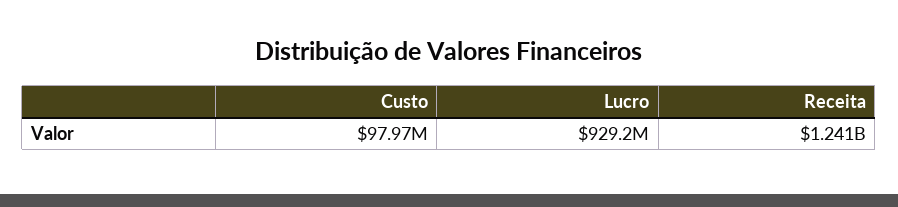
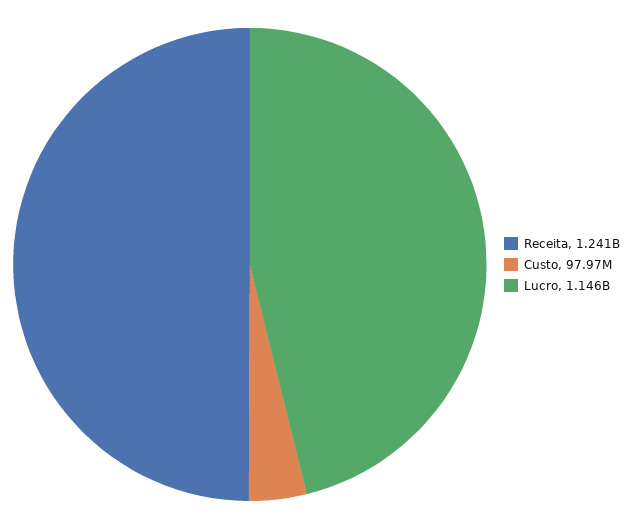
Lucro: 929200000 -> 1146000000

